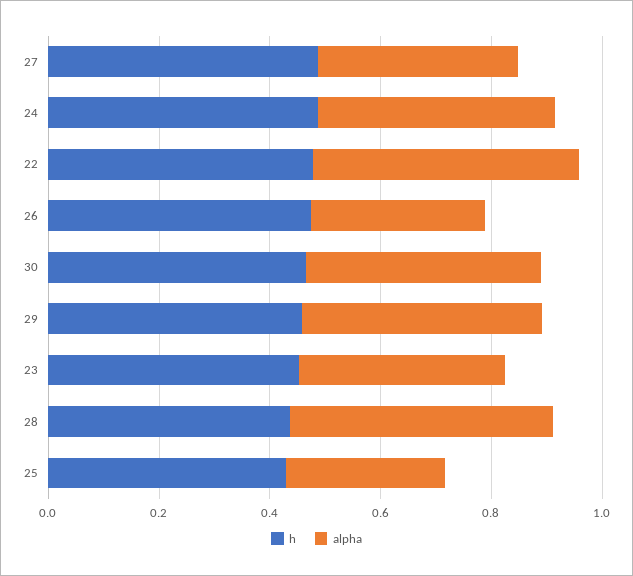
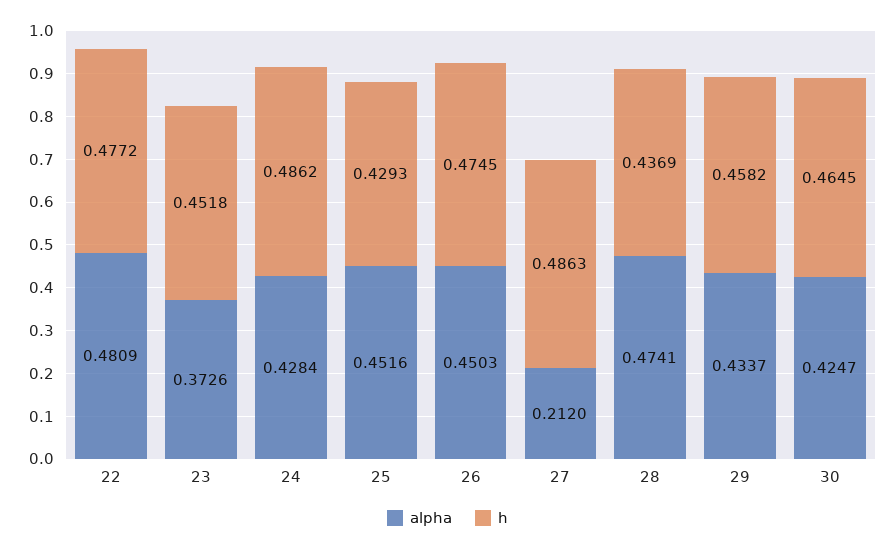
alpha, 27: 0.35 -> 0.212
alpha, 26: 0.3 -> 0.4503
alpha, 25: 0.3 -> 0.4516

